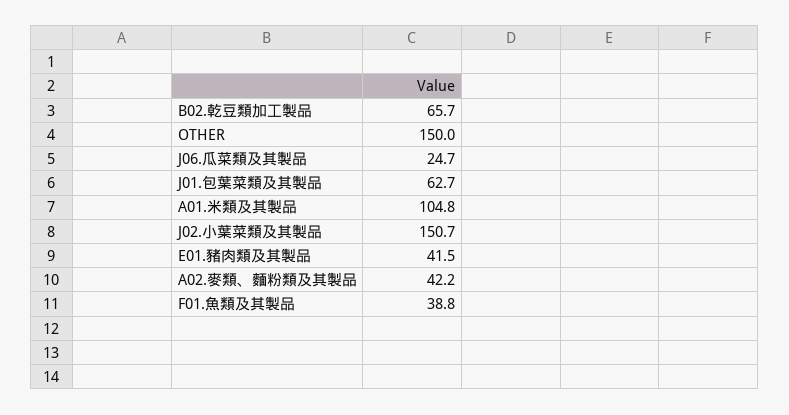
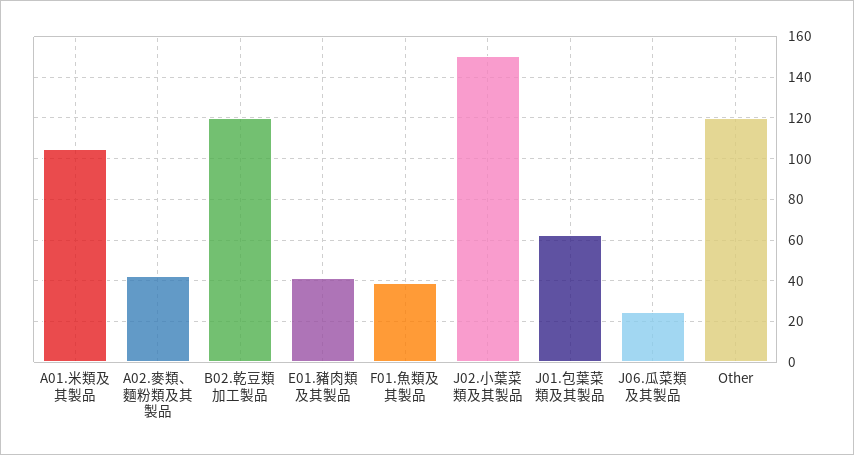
B02.乾豆類加工製品: 65.7 -> 120
OTHER: 150 -> 120

